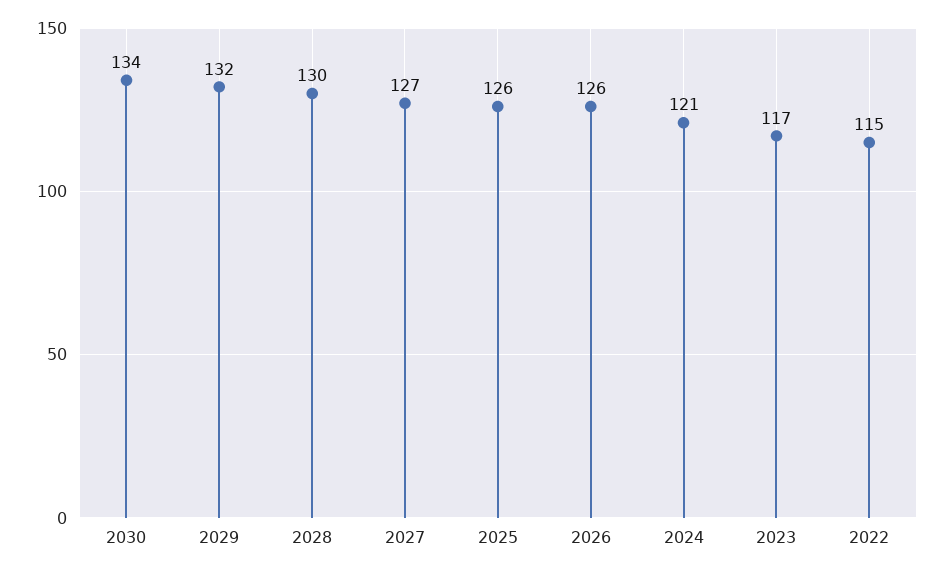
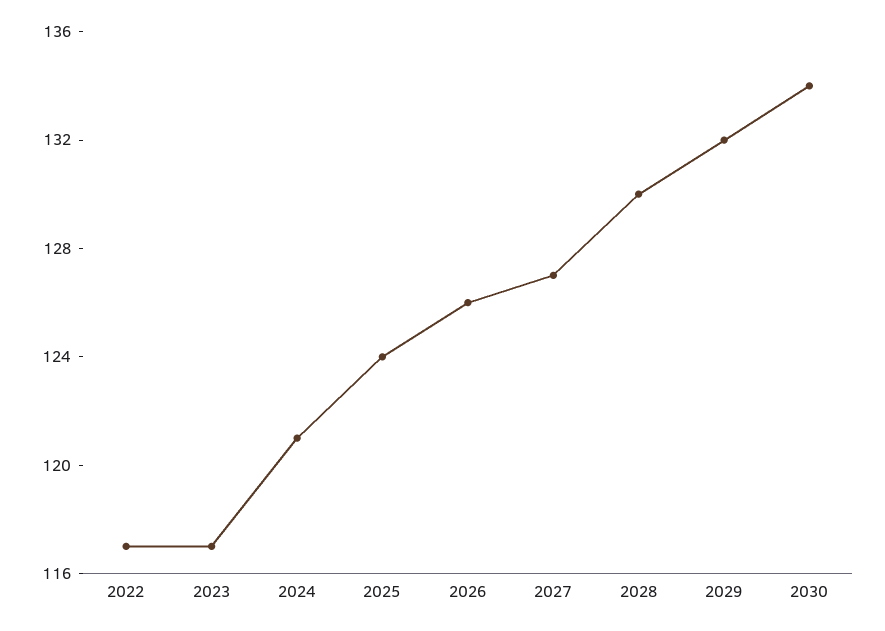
2025: 126 -> 124
2022: 115 -> 117

